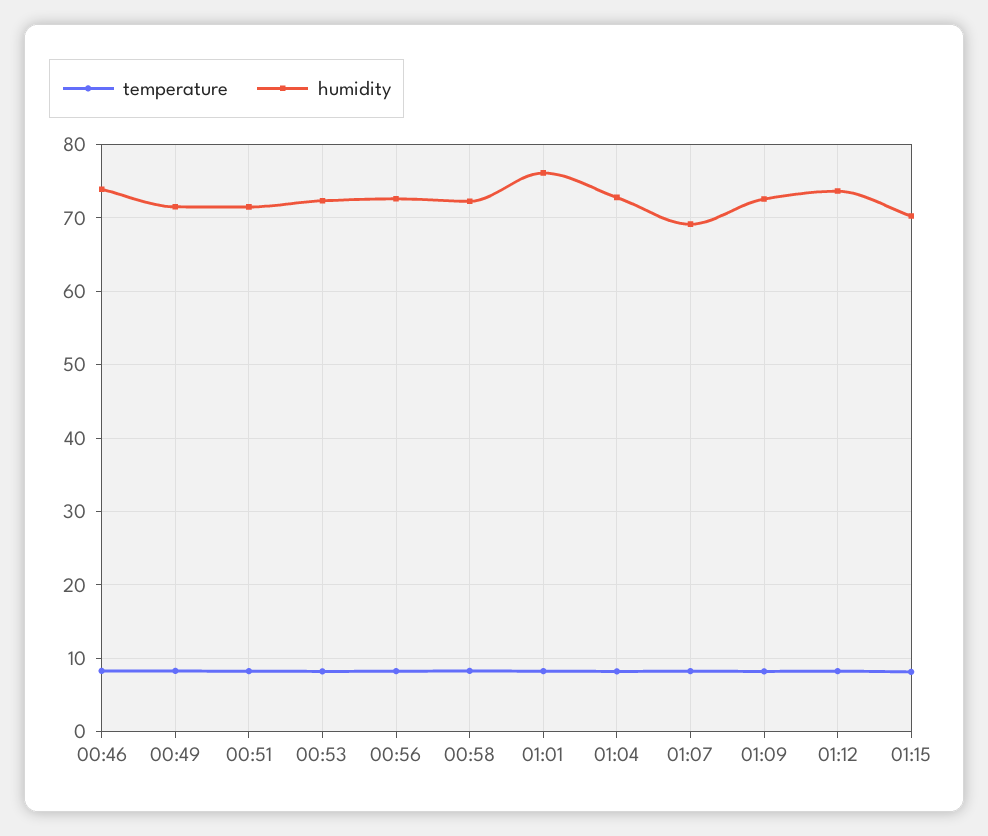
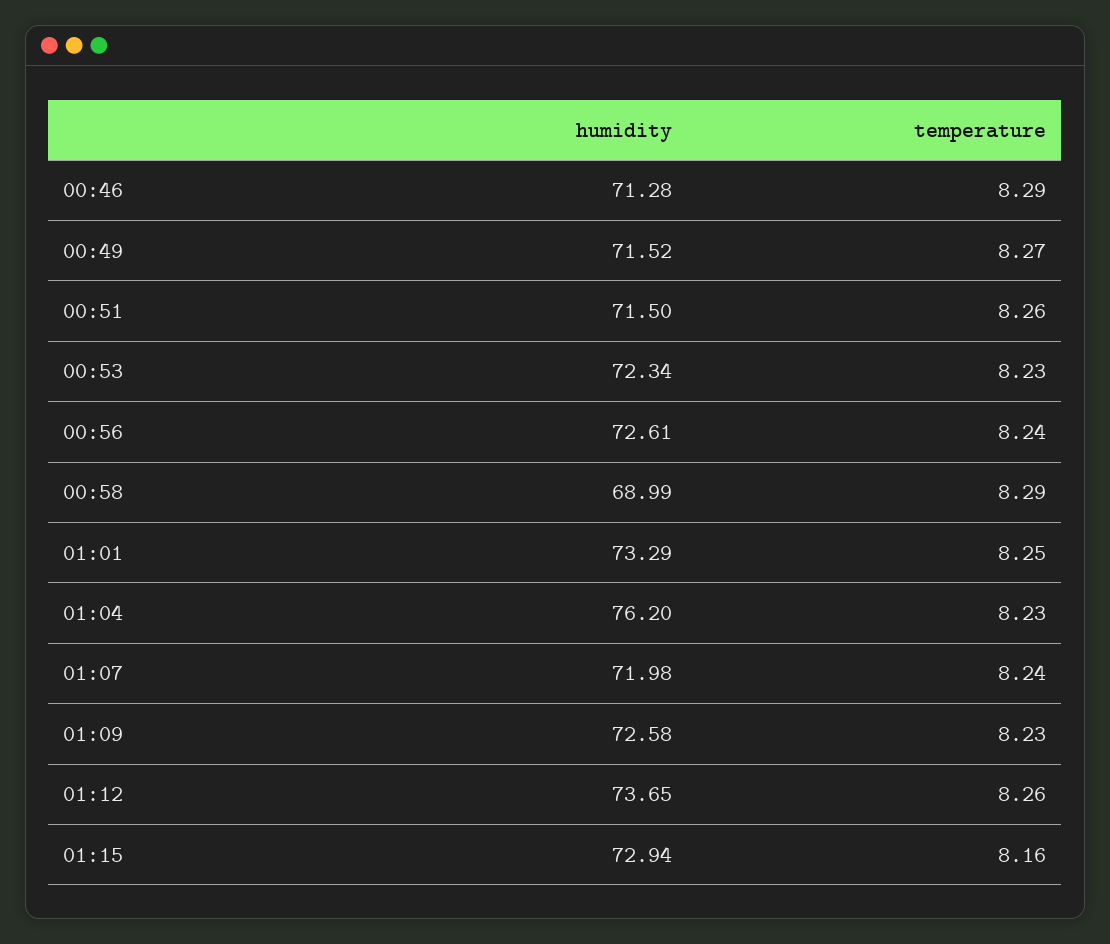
humidity, 00:46: 74 -> 71.28
humidity, 00:58: 72 -> 68.99
humidity, 01:01: 76 -> 73.29
humidity, 01:04: 73 -> 76.2
humidity, 01:07: 69 -> 71.98
humidity, 01:15: 70 -> 72.94

